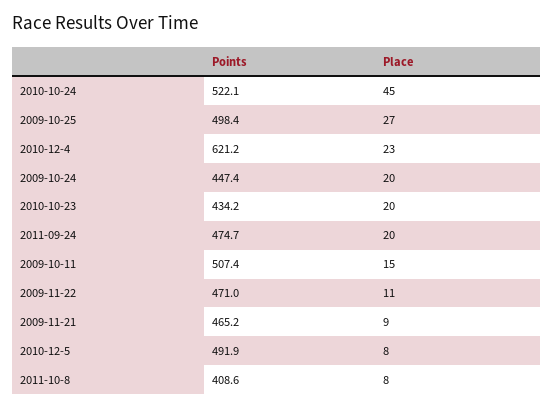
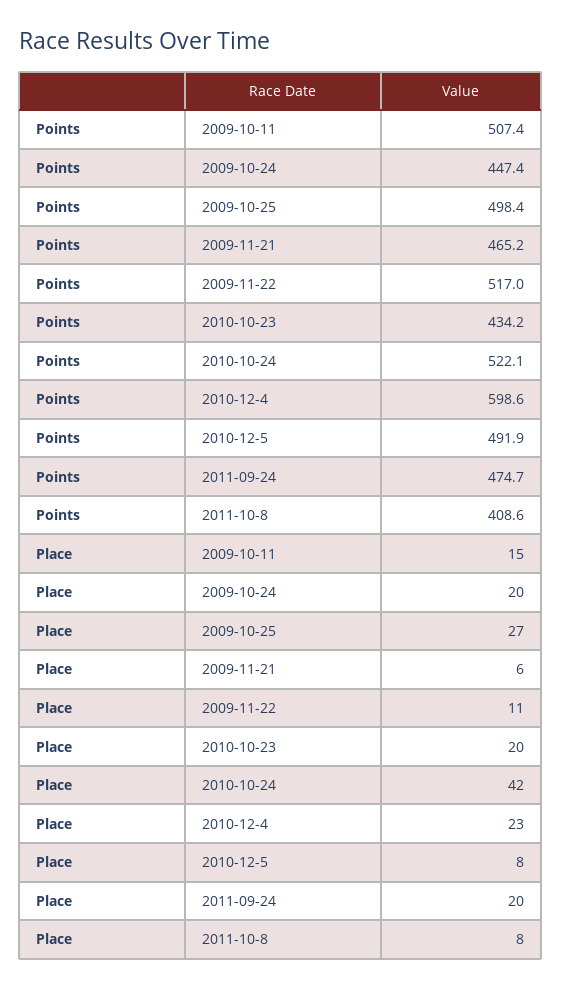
Place, 2010-10-24: 45 -> 42
Points, 2010-12-4: 621.2 -> 598.6
Points, 2009-11-22: 471 -> 517
Place, 2009-11-21: 9 -> 6

